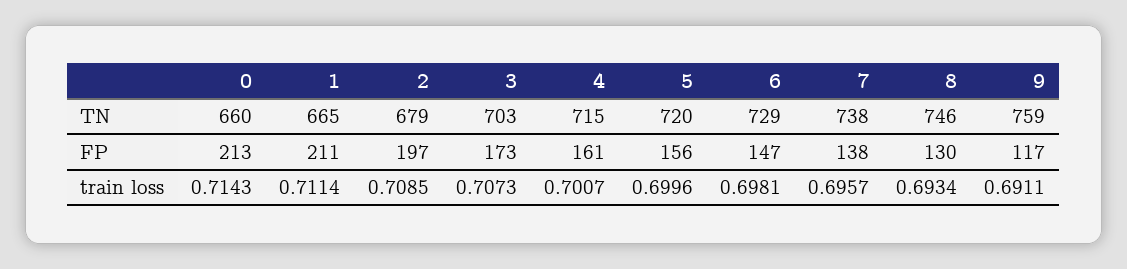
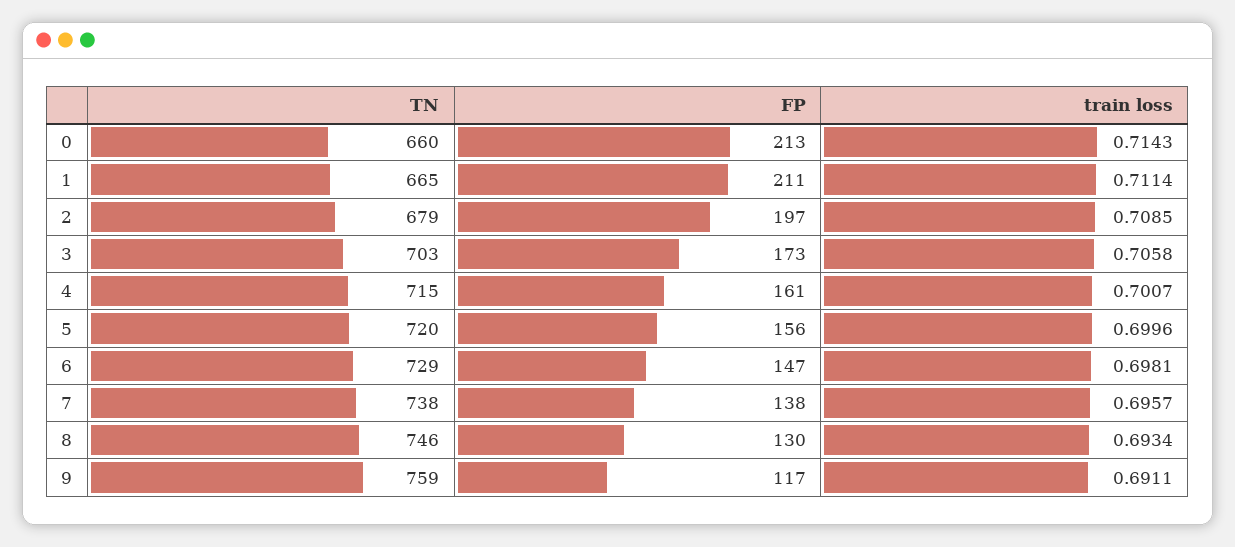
3, train loss: 0.7073 -> 0.7058

